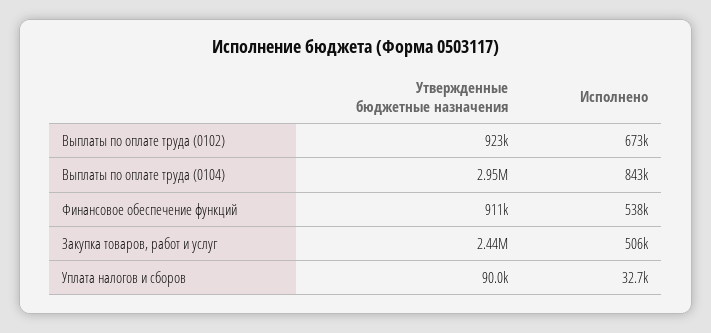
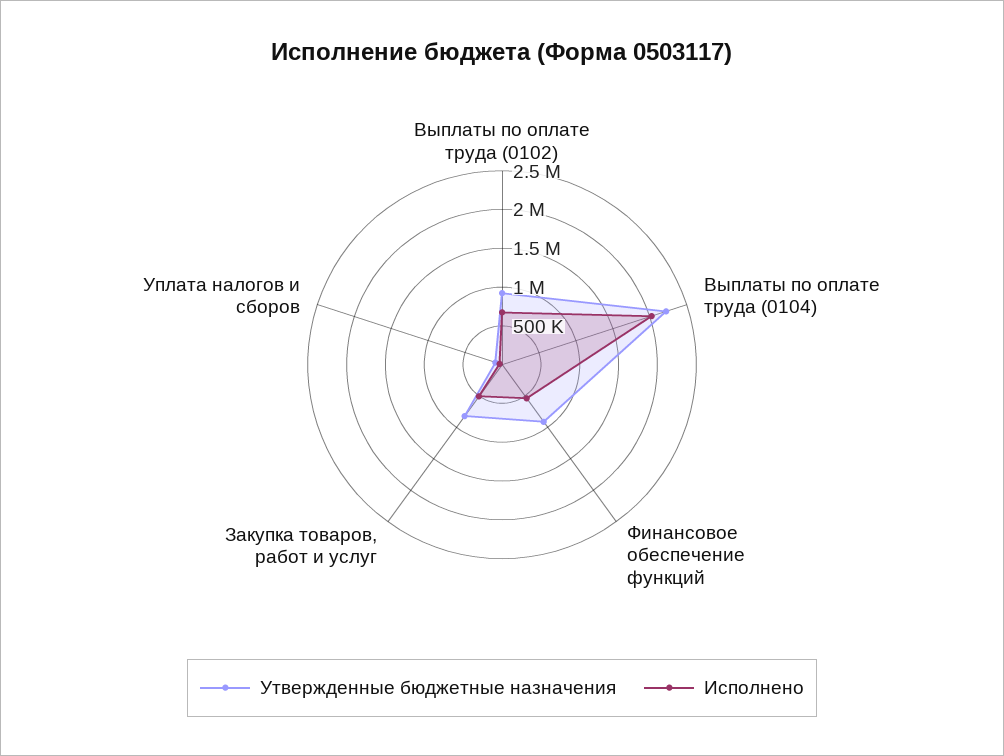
Утвержденные бюджетные назначения, Выплаты по оплате труда (0104): 2950000 -> 2250000
Исполнено, Выплаты по оплате труда (0104): 843000 -> 2000000
Утвержденные бюджетные назначения, Закупка товаров, работ и услуг: 2440000 -> 750000

